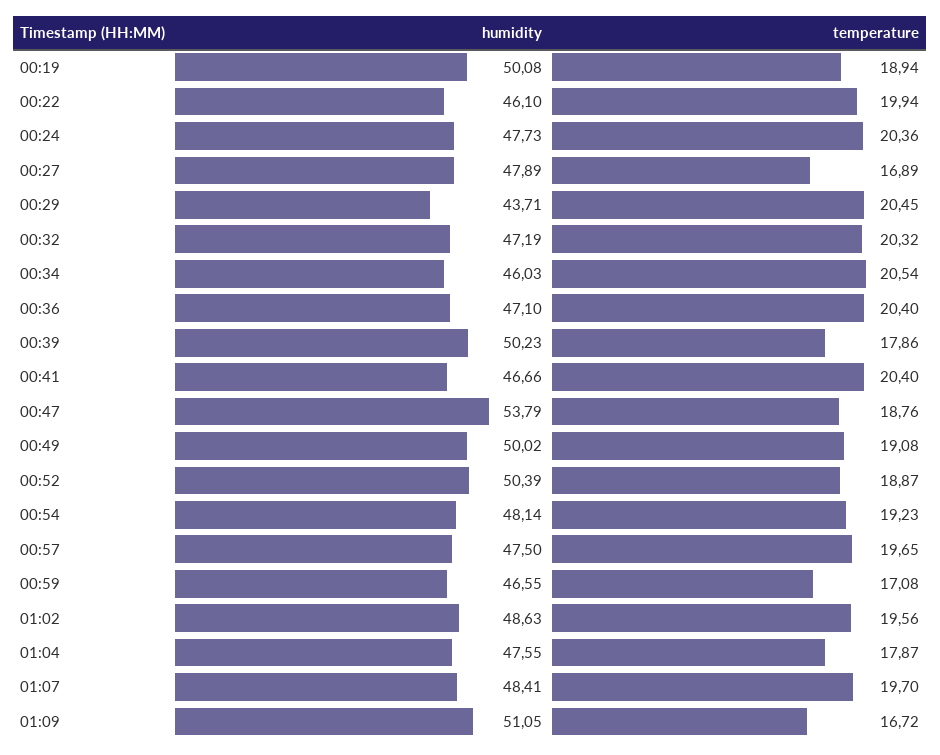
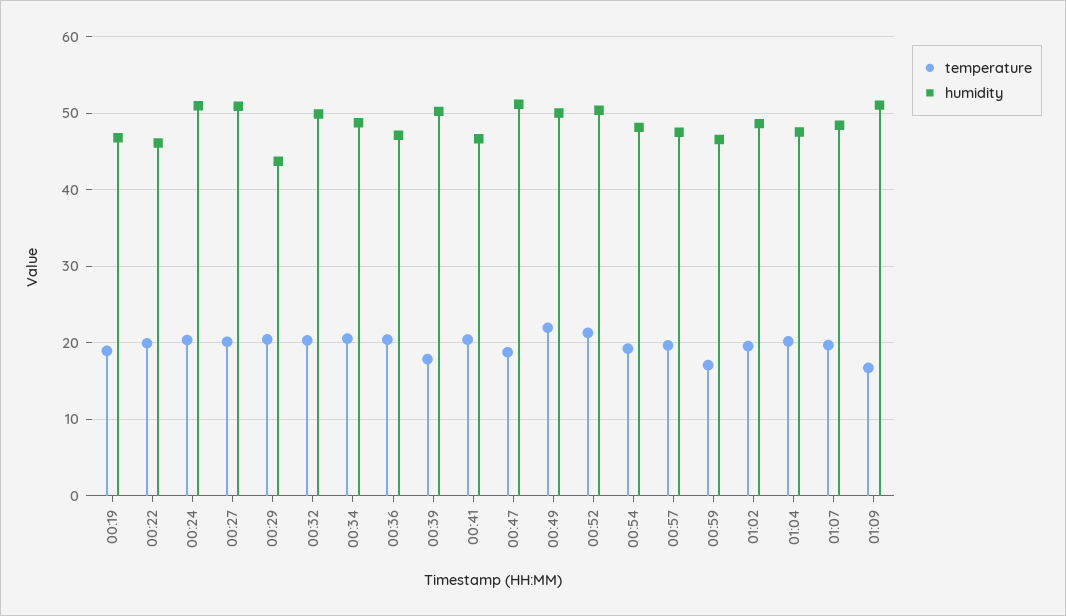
humidity, 00:19: 50.08 -> 47
humidity, 00:24: 47.73 -> 51
humidity, 00:27: 47.89 -> 51
temperature, 00:27: 16.89 -> 20
humidity, 00:32: 47.19 -> 50
humidity, 00:34: 46.03 -> 49
humidity, 00:47: 53.79 -> 51
temperature, 00:49: 19.08 -> 22
temperature, 00:52: 18.87 -> 21
temperature, 01:04: 17.87 -> 20

